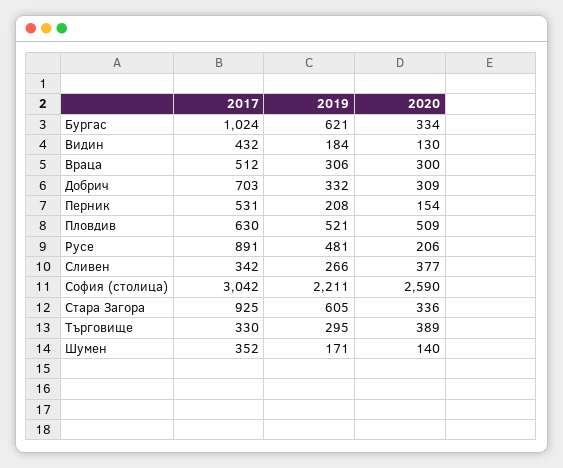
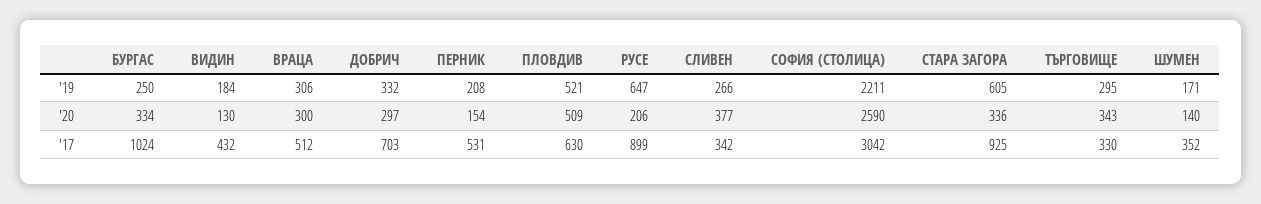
2019, Бургас: 621 -> 250
2020, Добрич: 309 -> 297
2017, Русе: 891 -> 899
2019, Русе: 481 -> 647
2020, Търговище: 389 -> 343

